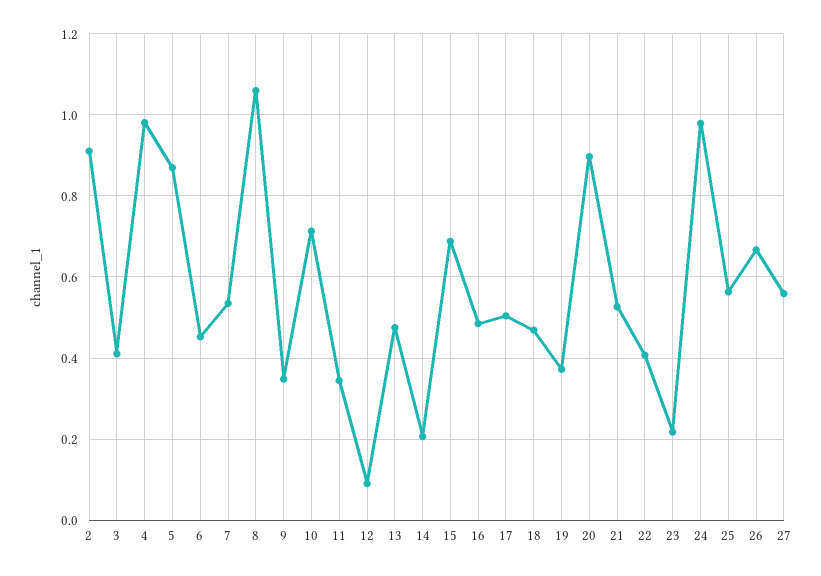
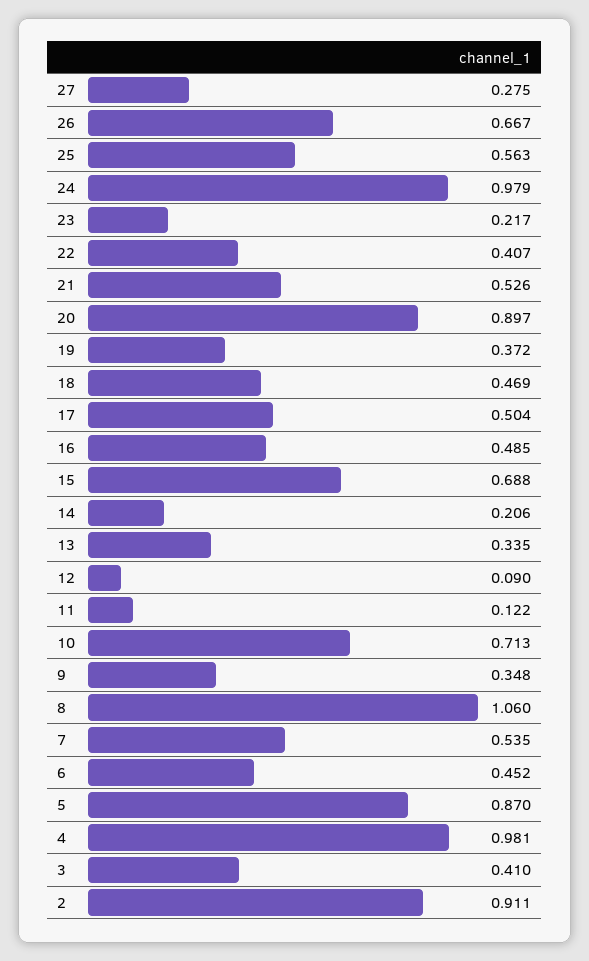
11: 0.34 -> 0.122
13: 0.48 -> 0.335
27: 0.56 -> 0.275

